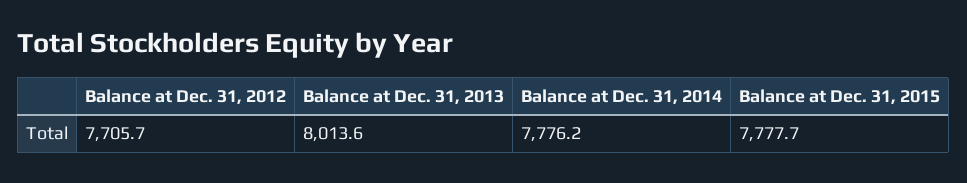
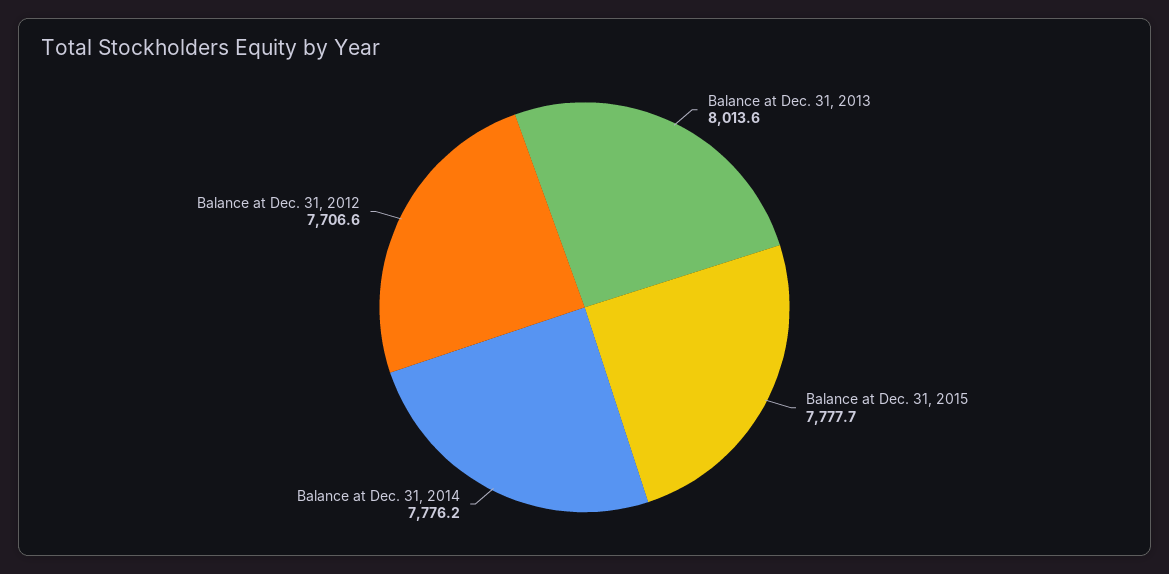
Balance at Dec. 31, 2012: 7705.7 -> 7706.6

